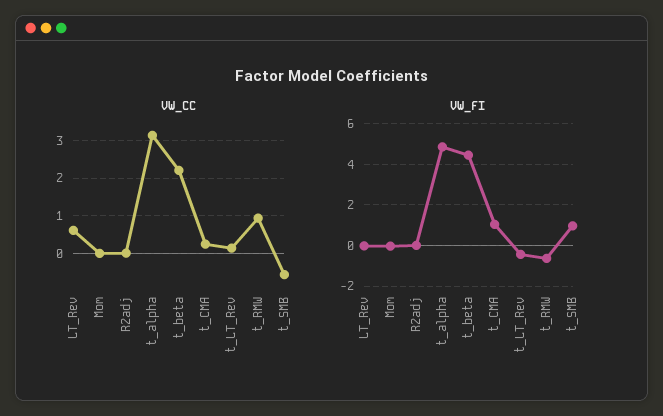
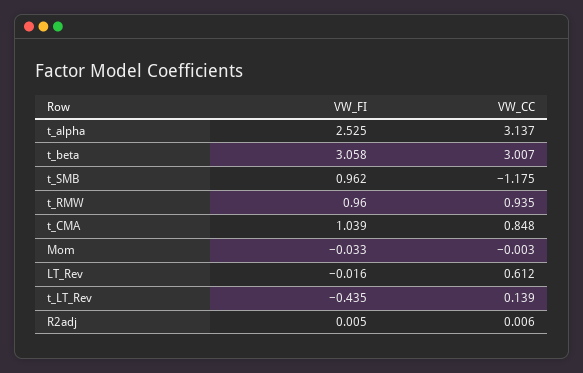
VW_CC, t_beta: 2.2 -> 3.007
VW_CC, t_CMA: 0.2 -> 0.848
VW_CC, t_SMB: -0.6 -> -1.175
VW_FI, t_alpha: 5 -> 2.525
VW_FI, t_beta: 4.5 -> 3.058
VW_FI, t_RMW: -0.5 -> 0.96

